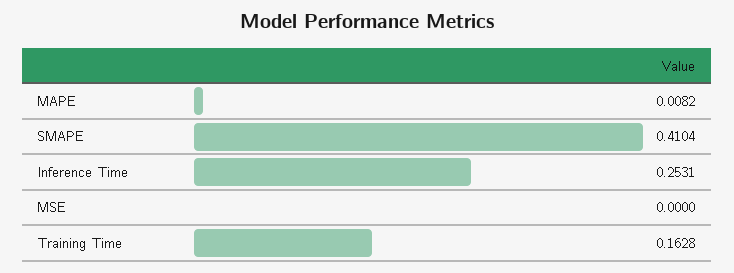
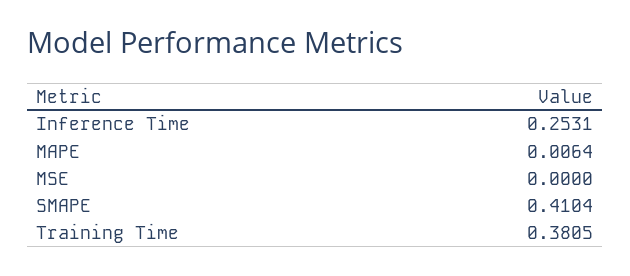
MAPE: 0.0082 -> 0.0064
Training Time: 0.1628 -> 0.3805

